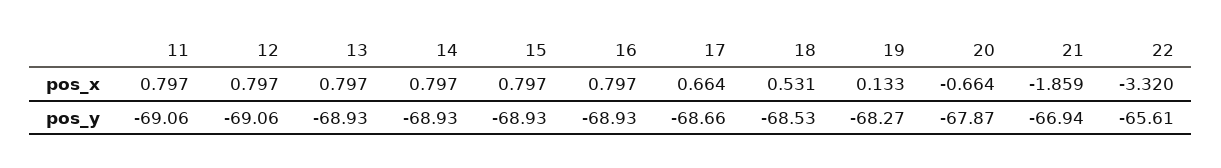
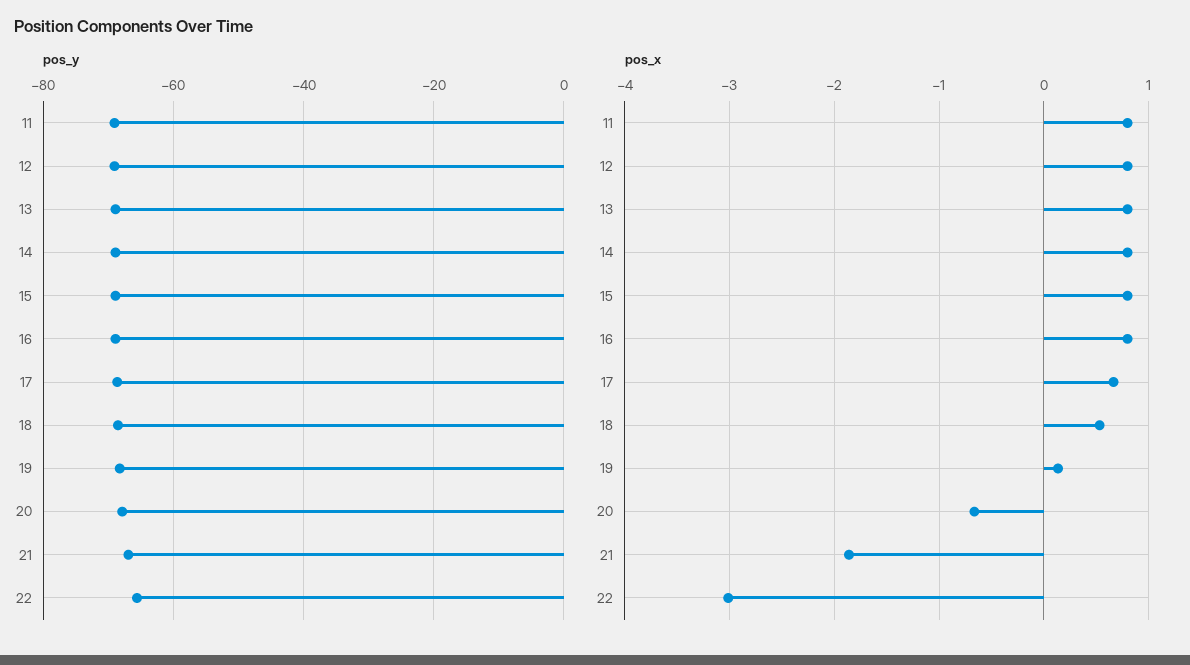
pos_x, 22: -3.32 -> -3

